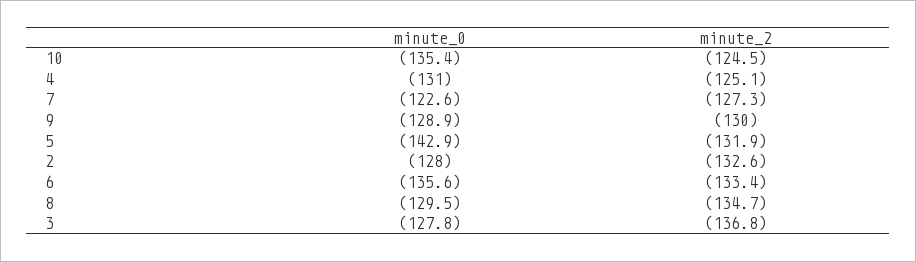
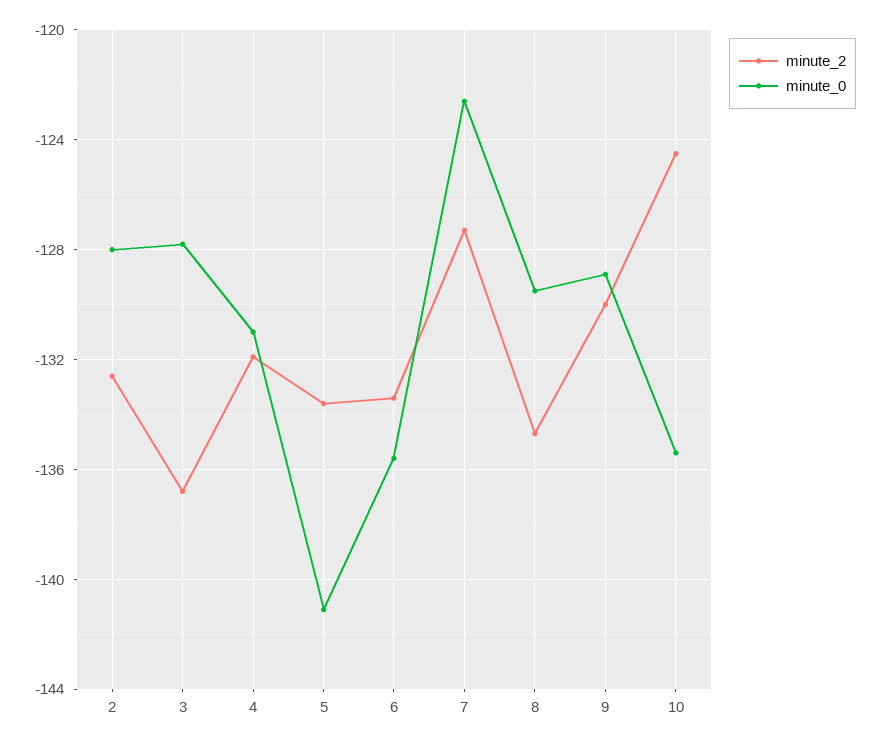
minute_2, 4: -125.1 -> -132
minute_0, 5: -142.9 -> -141
minute_2, 5: -131.9 -> -133.5

